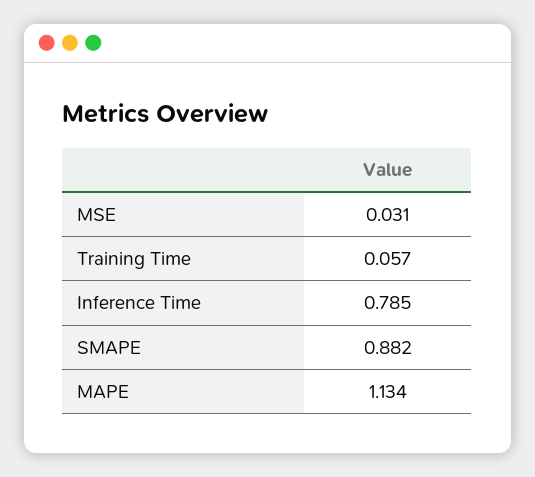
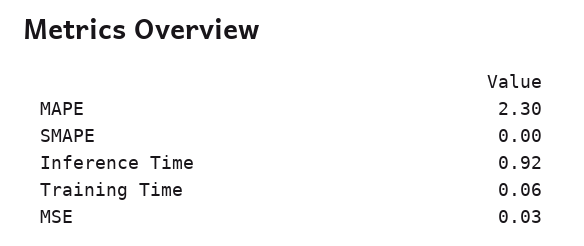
Inference Time: 0.785 -> 0.92
SMAPE: 0.882 -> 0
MAPE: 1.134 -> 2.3

